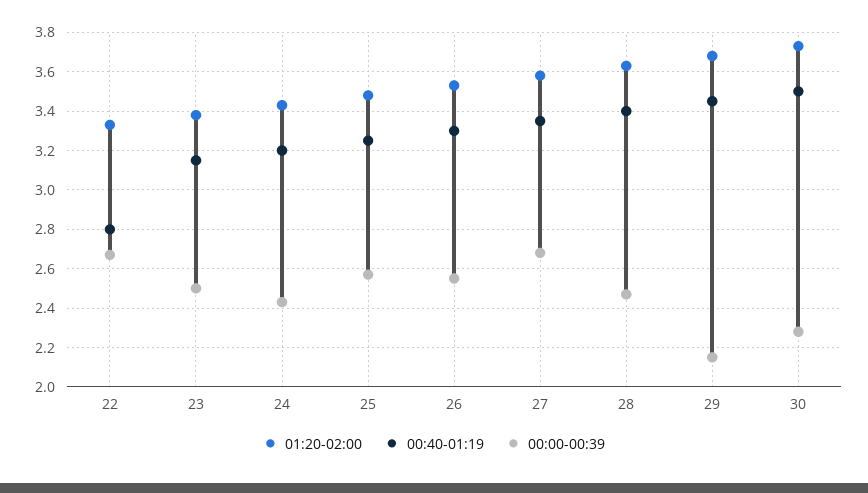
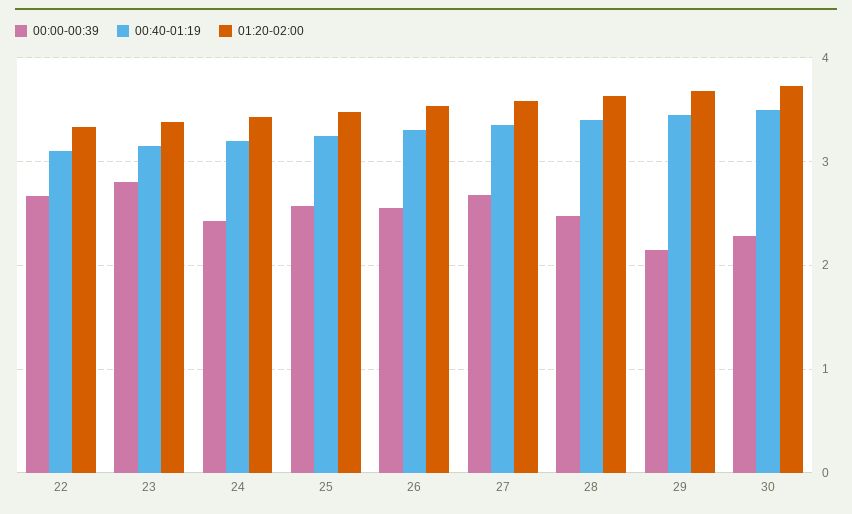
00:40-01:19, 22: 2.8 -> 3.1
00:00-00:39, 23: 2.5 -> 2.8

